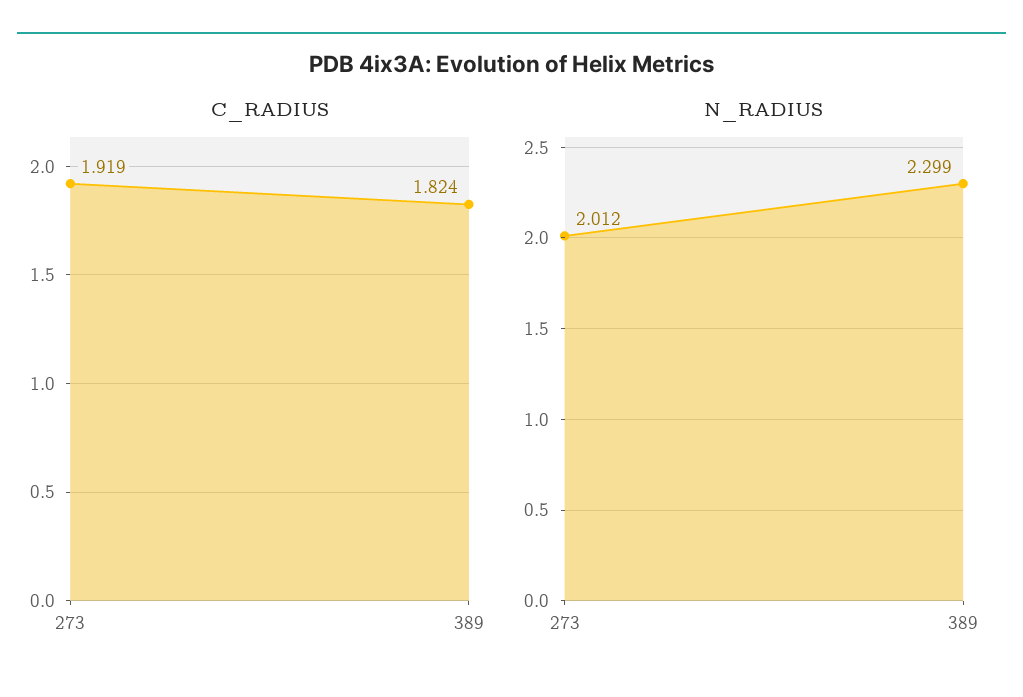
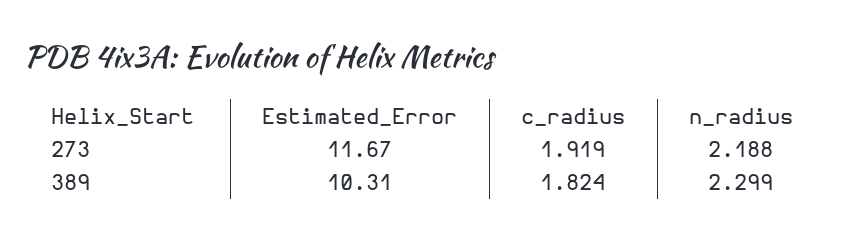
N_RADIUS, 273: 2.012 -> 2.188
Estimated_Error, 273: none -> 11.67
Estimated_Error, 389: none -> 10.31

